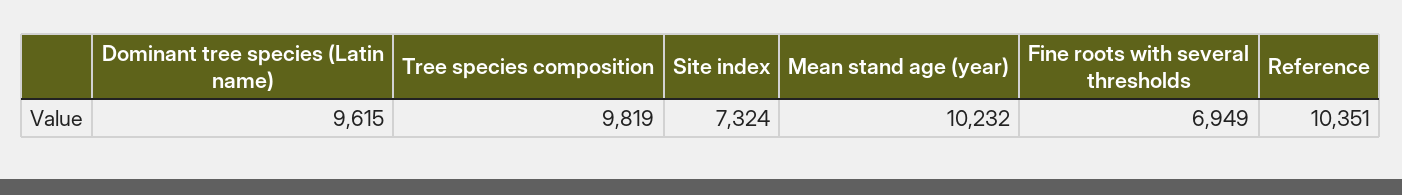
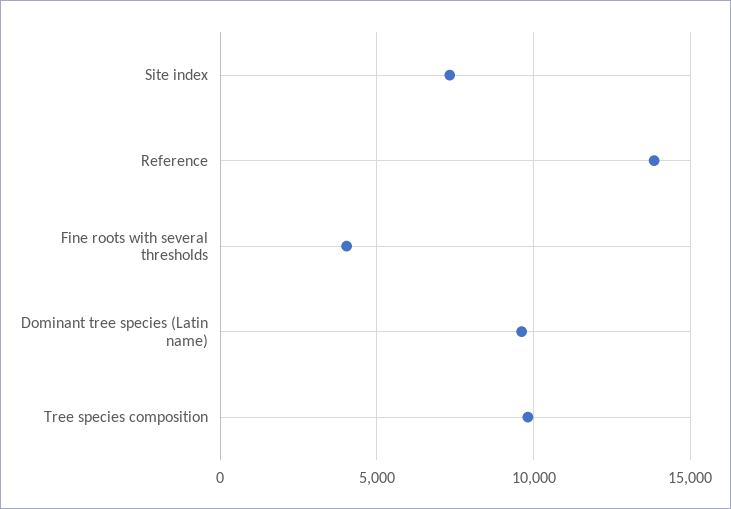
Mean stand age (year): 10232 -> none
Fine roots with several thresholds: 6949 -> 4000
Reference: 10351 -> 14000

